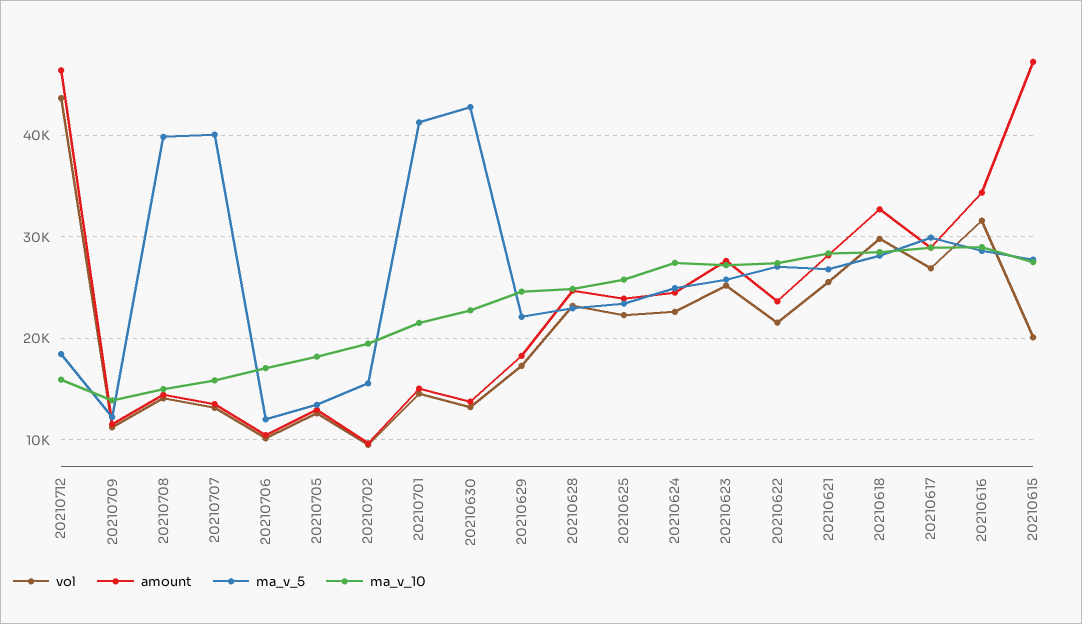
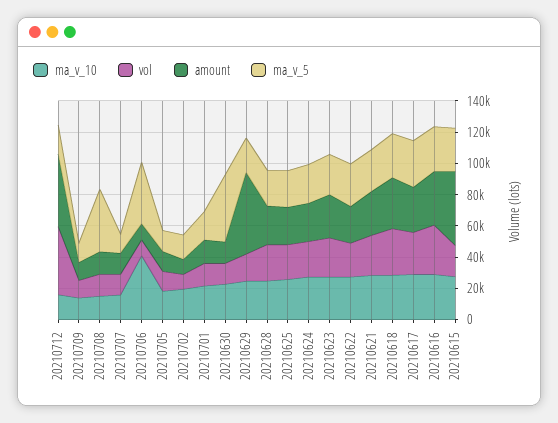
ma_v_5, 20210707: 40000 -> 10000
ma_v_5, 20210706: 12000 -> 40000
ma_v_10, 20210706: 17000 -> 40000
ma_v_5, 20210701: 41000 -> 20000
amount, 20210629: 18000 -> 50000

